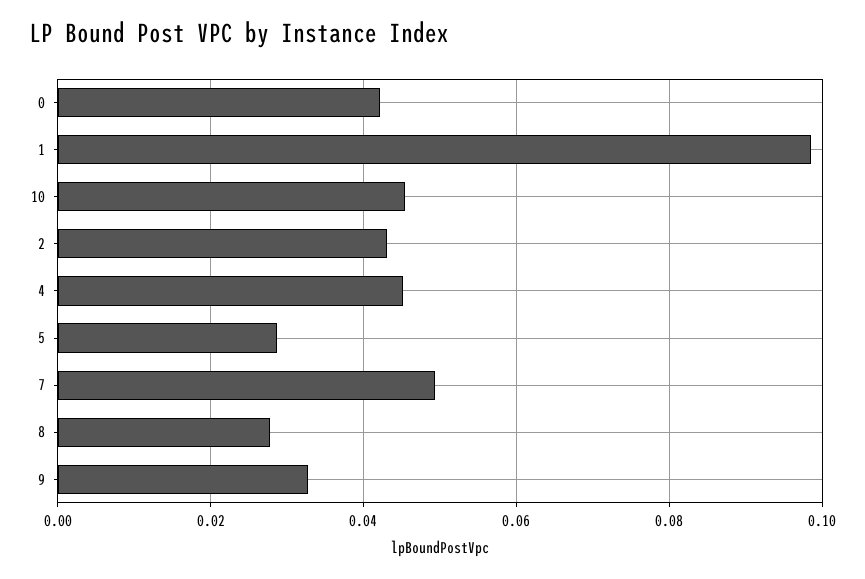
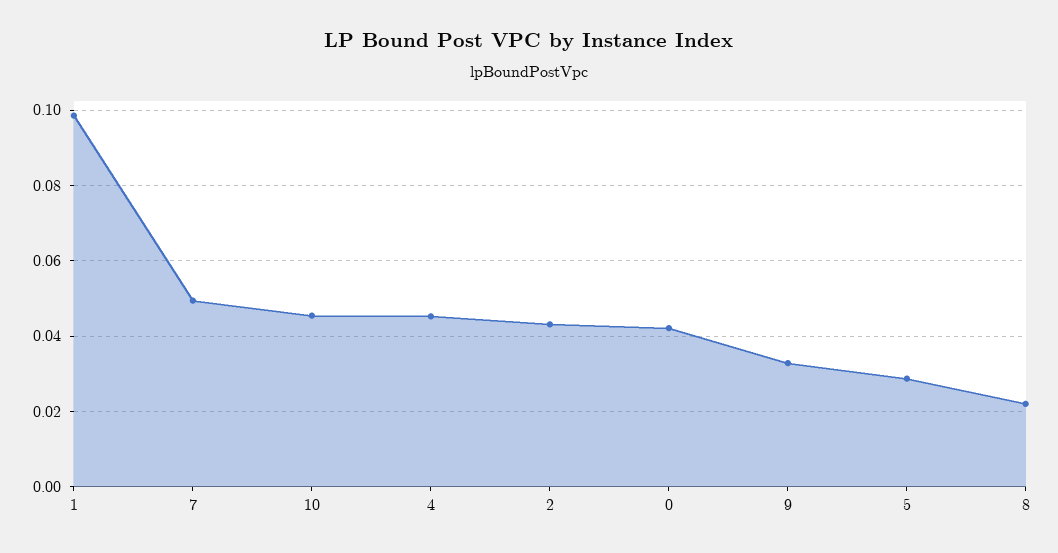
8: 0.028 -> 0.022

